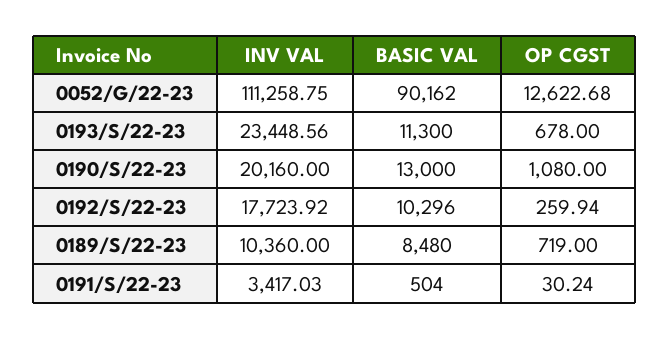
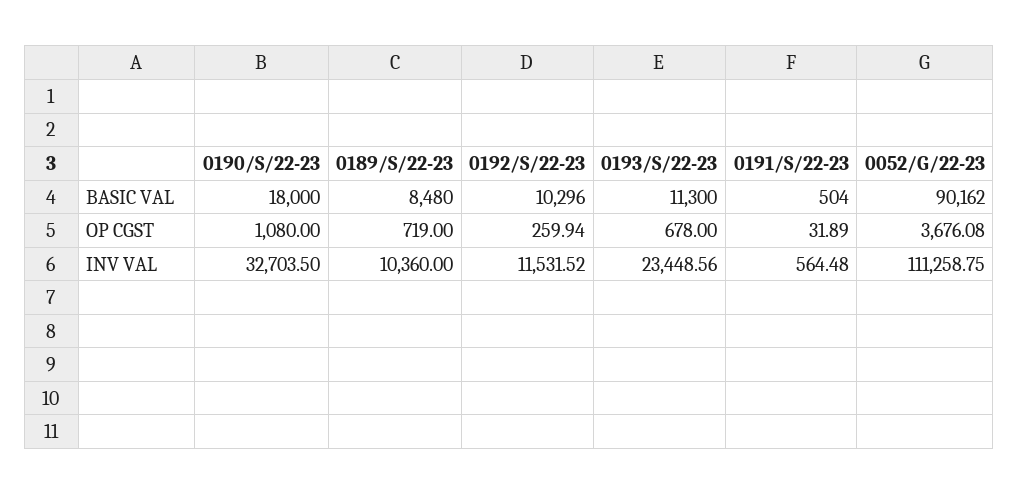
OP CGST, 0052/G/22-23: 12622.68 -> 3676.08
INV VAL, 0190/S/22-23: 20160 -> 32703.5
BASIC VAL, 0190/S/22-23: 13000 -> 18000
INV VAL, 0192/S/22-23: 17723.92 -> 11531.52
INV VAL, 0191/S/22-23: 3417.03 -> 564.48
OP CGST, 0191/S/22-23: 30.24 -> 31.89

